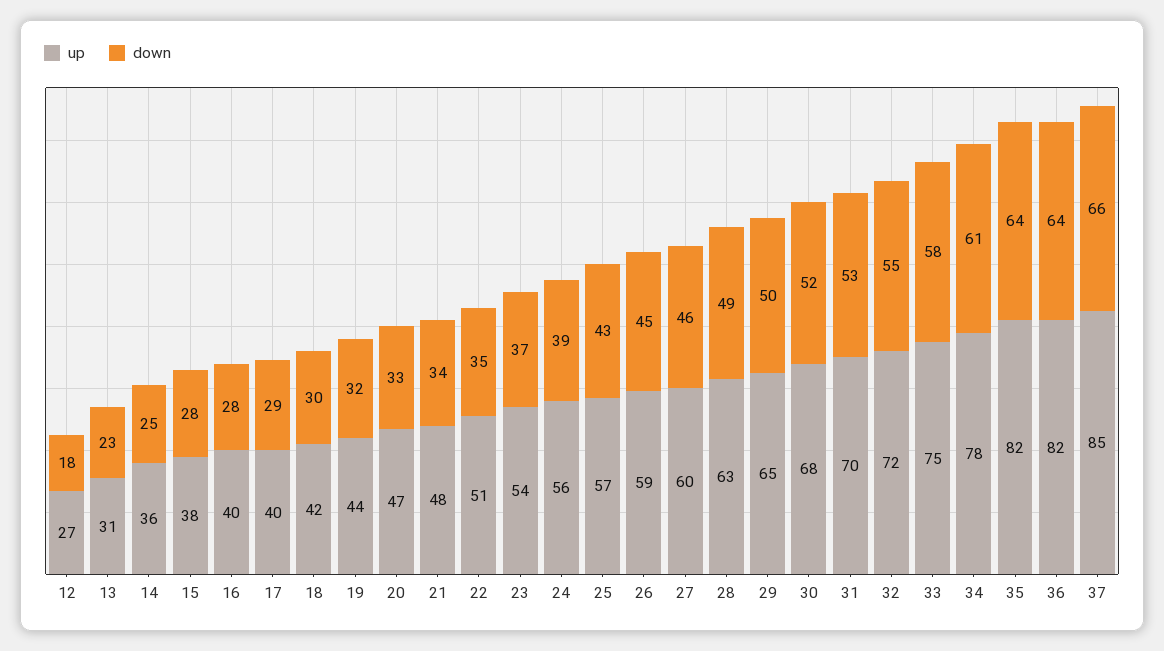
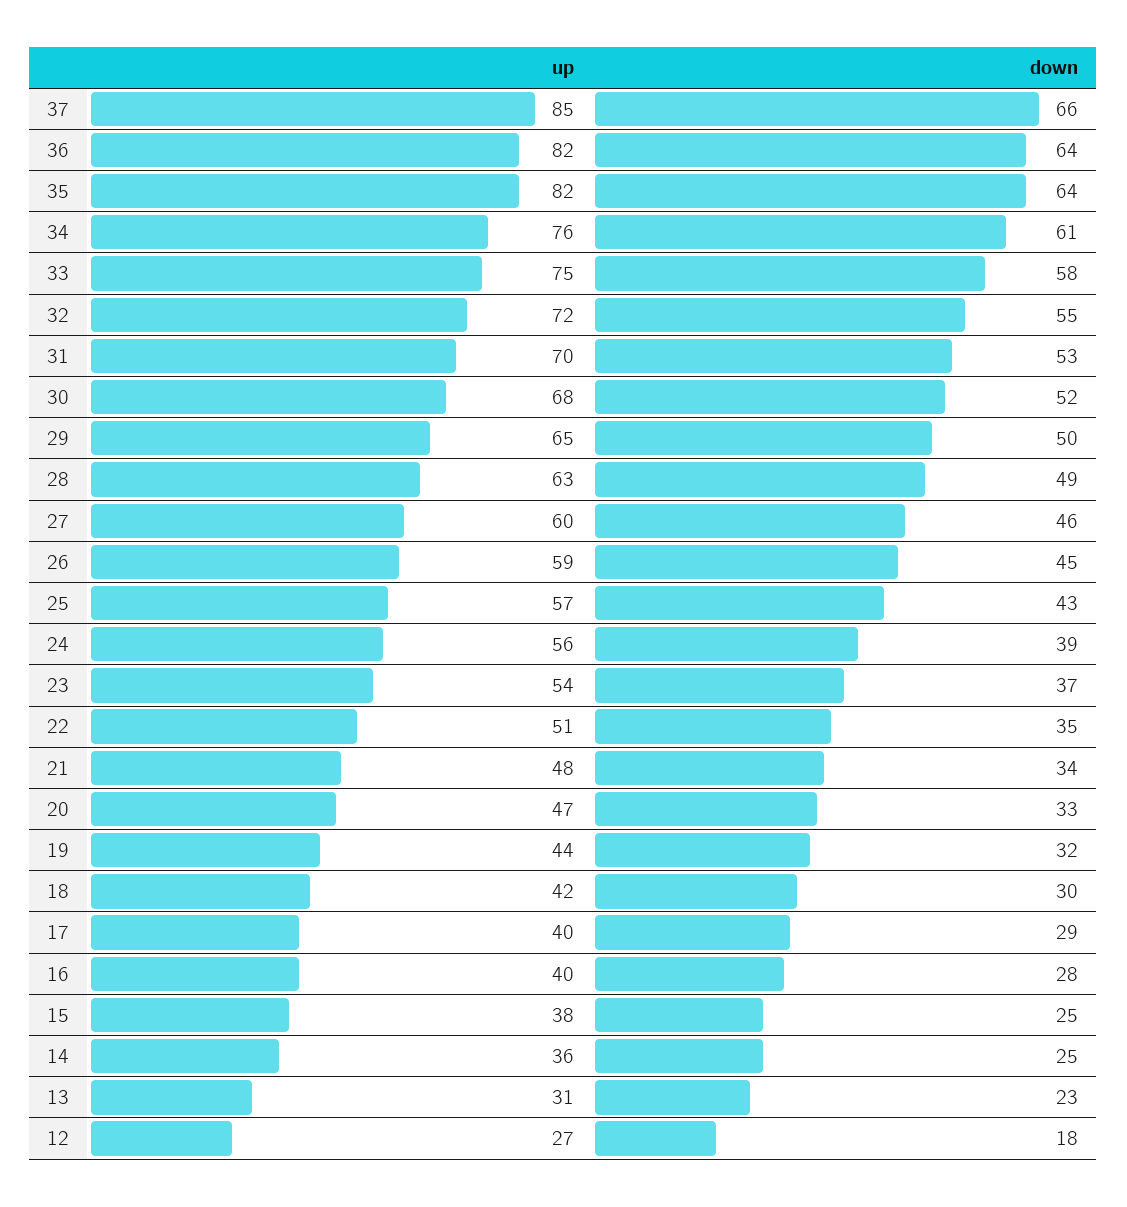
down, 15: 28 -> 25
up, 34: 78 -> 76

